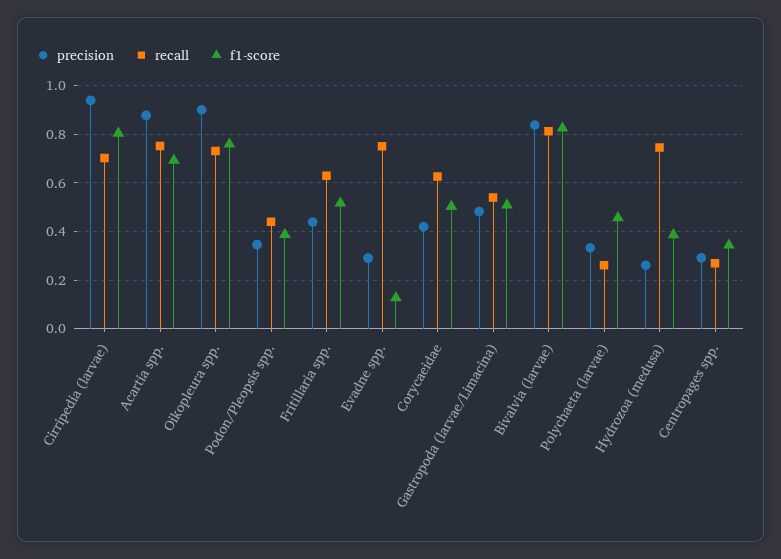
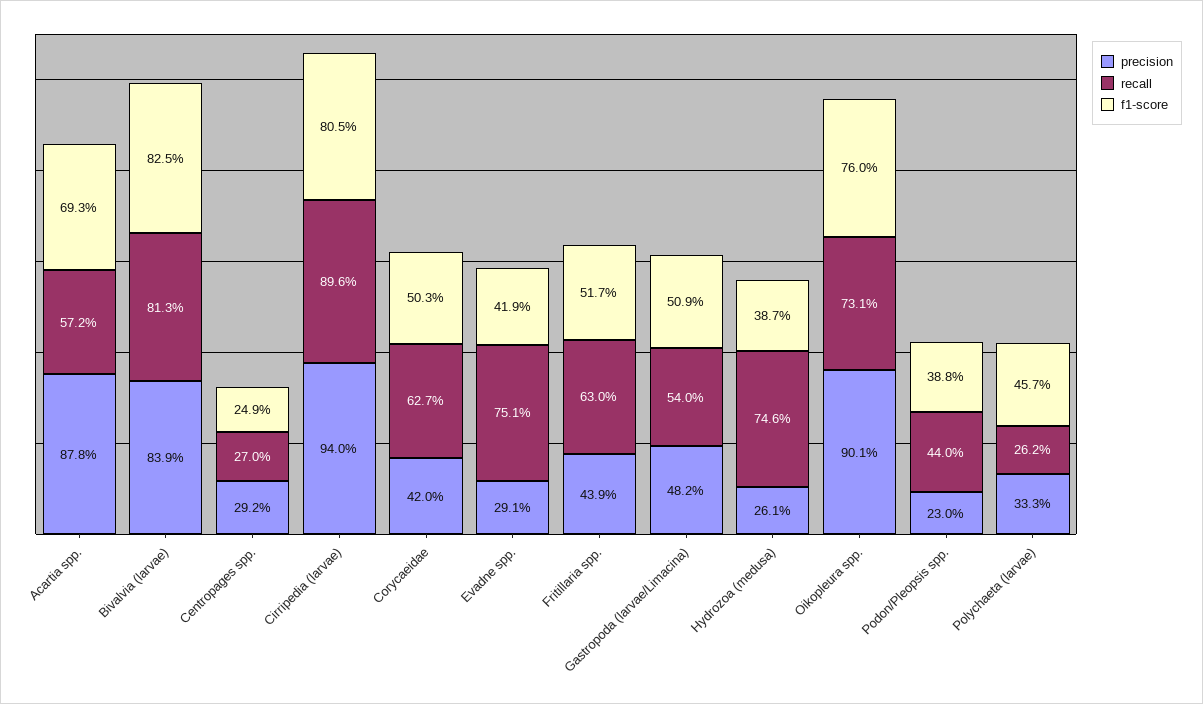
recall, Cirripedia (larvae): 0.7 -> 0.896
recall, Acartia spp.: 0.75 -> 0.572
precision, Podon/Pleopsis spp.: 0.35 -> 0.23
f1-score, Evadne spp.: 0.125 -> 0.419
f1-score, Centropages spp.: 0.35 -> 0.249

